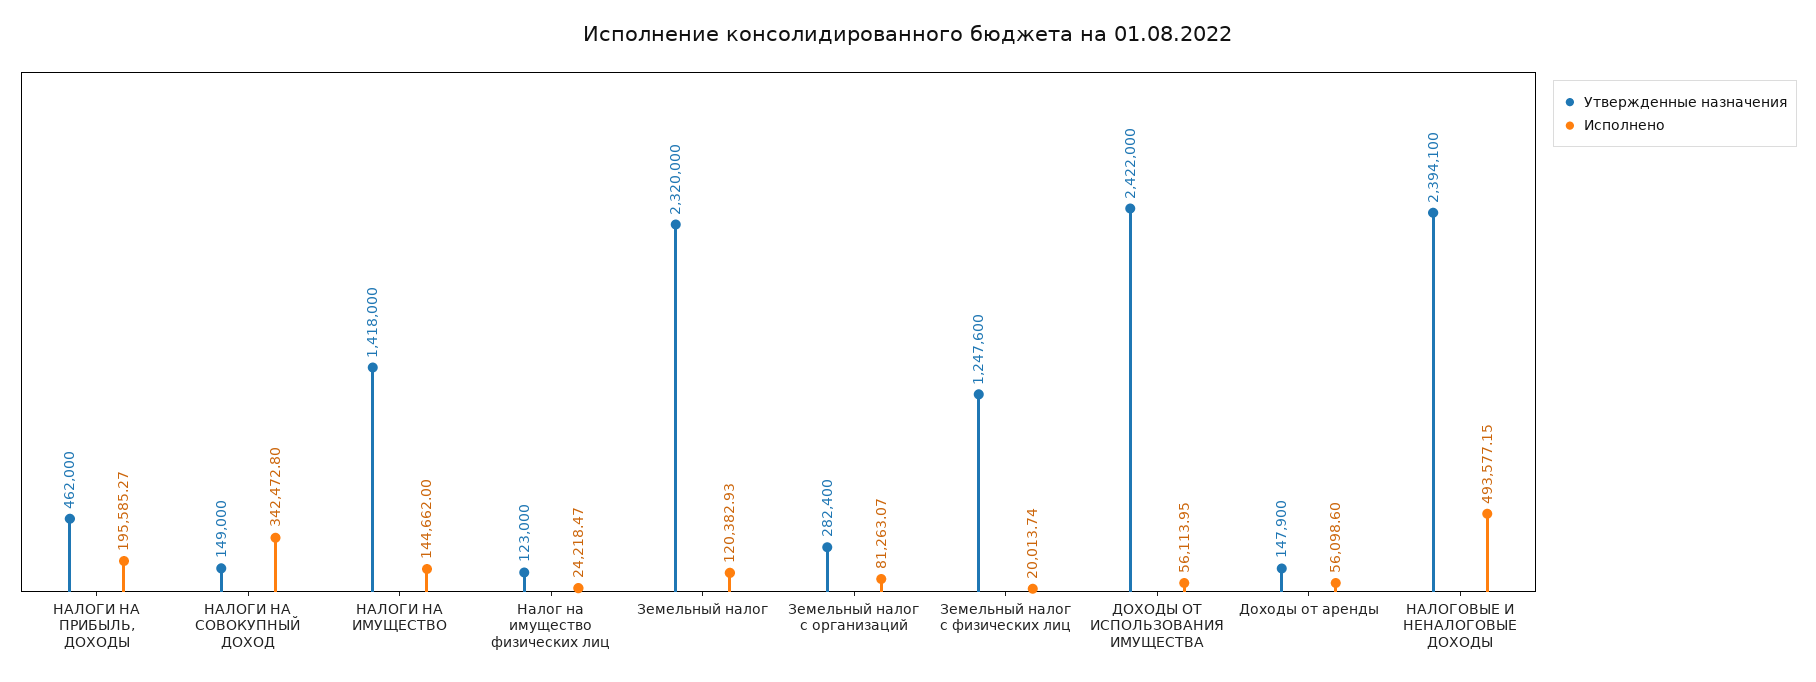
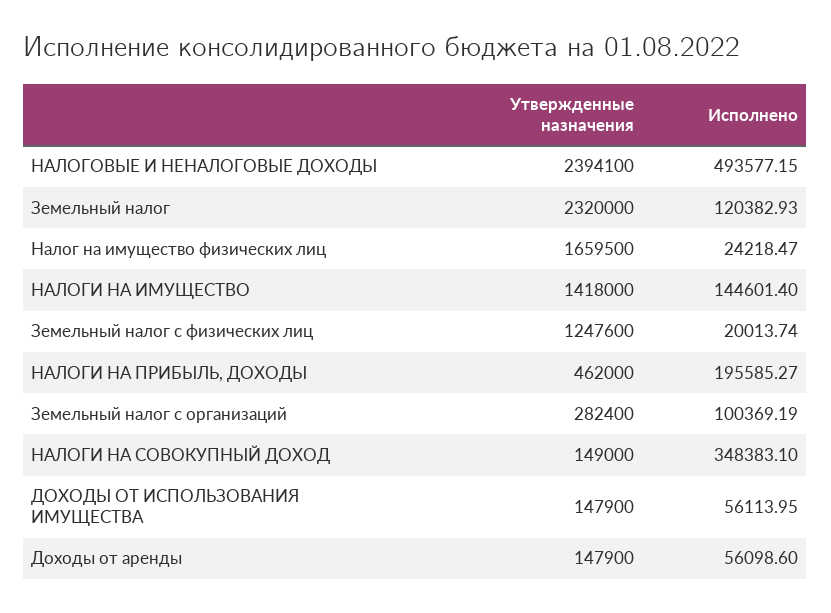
Исполнено, НАЛОГИ НА СОВОКУПНЫЙ ДОХОД: 342472.8 -> 348383.1
Исполнено, НАЛОГИ НА ИМУЩЕСТВО: 144662 -> 144601.4
Утвержденные назначения, Налог на имущество физических лиц: 123000 -> 1659500
Исполнено, Земельный налог с организаций: 81263.07 -> 100369.19
Утвержденные назначения, ДОХОДЫ ОТ ИСПОЛЬЗОВАНИЯ ИМУЩЕСТВА: 2422000 -> 147900

